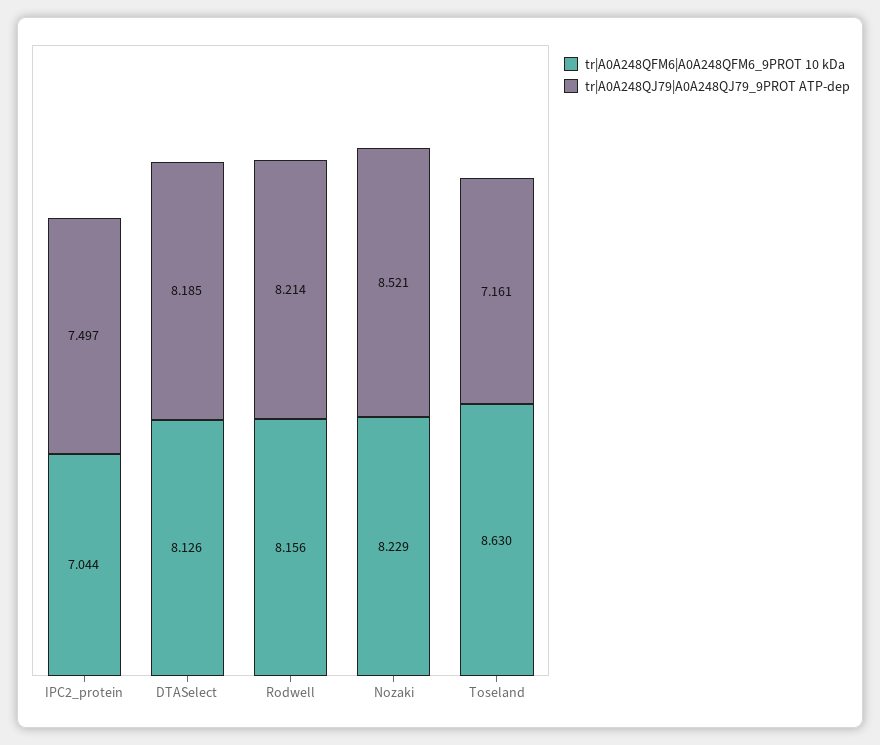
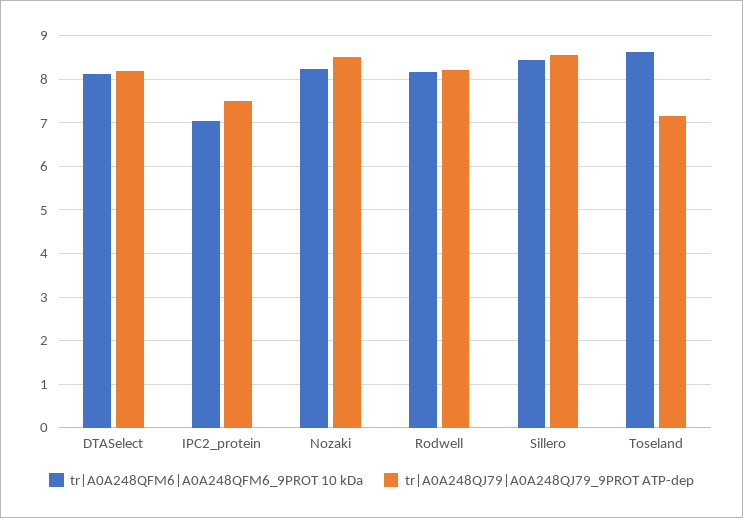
tr|A0A248QFM6|A0A248QFM6_9PROT 10 kDa, Sillero: none -> 8.4
tr|A0A248QJ79|A0A248QJ79_9PROT ATP-dep, Sillero: none -> 8.6

